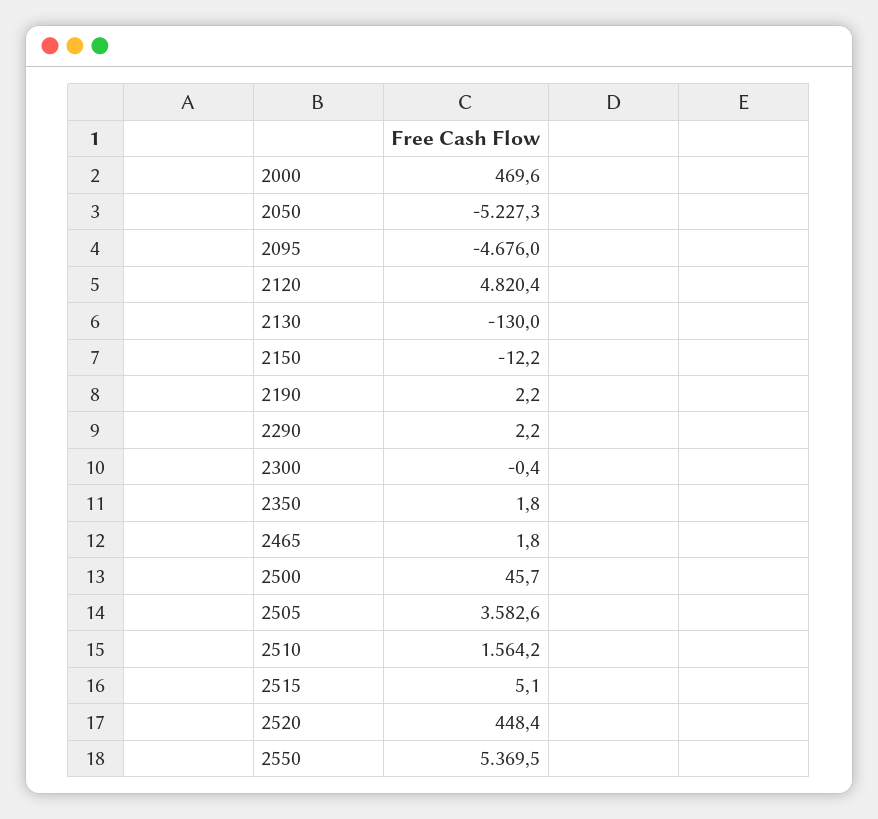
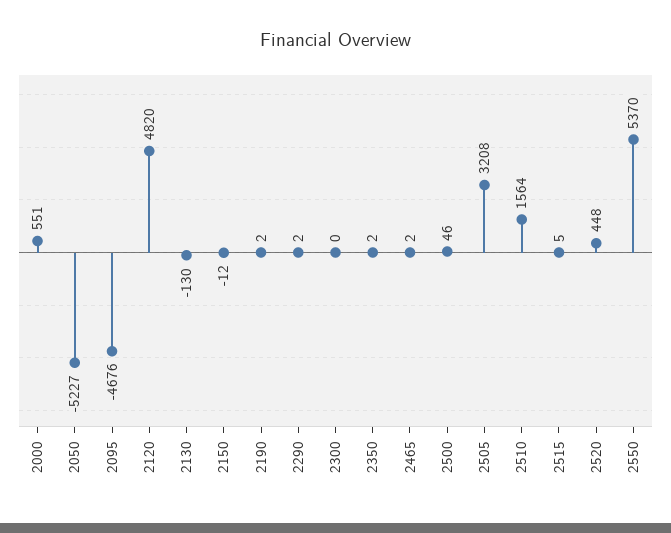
2000: 469.6 -> 551
2505: 3582.6 -> 3208

